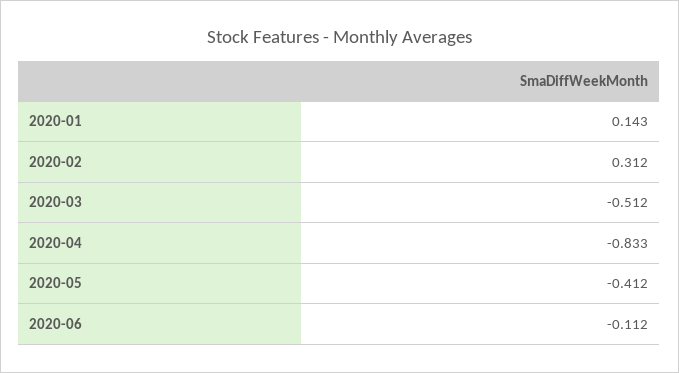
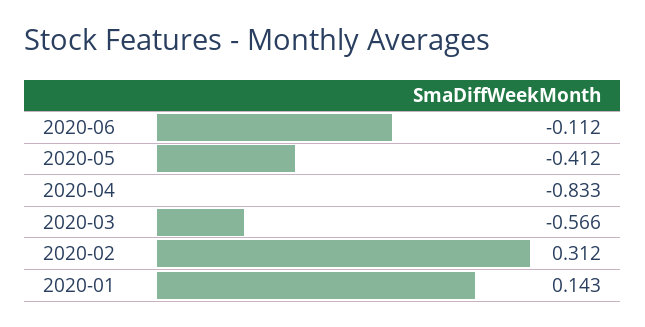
2020-03: -0.512 -> -0.566

